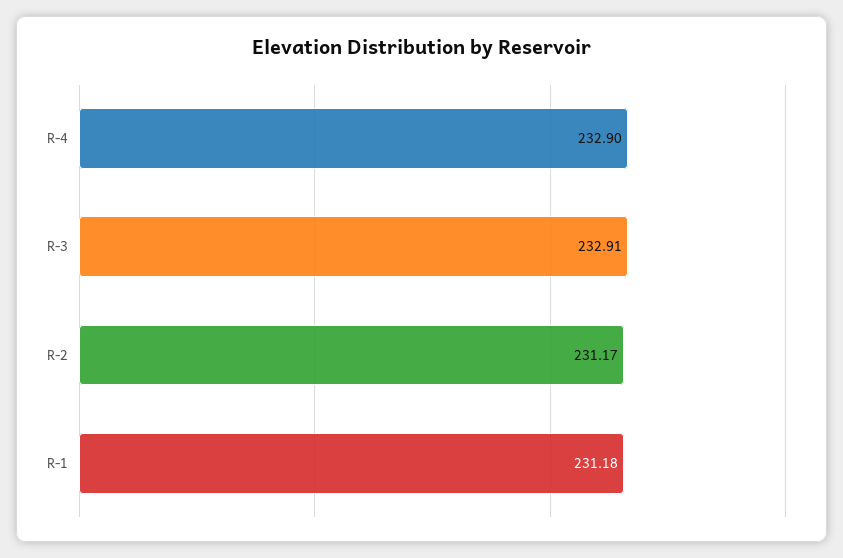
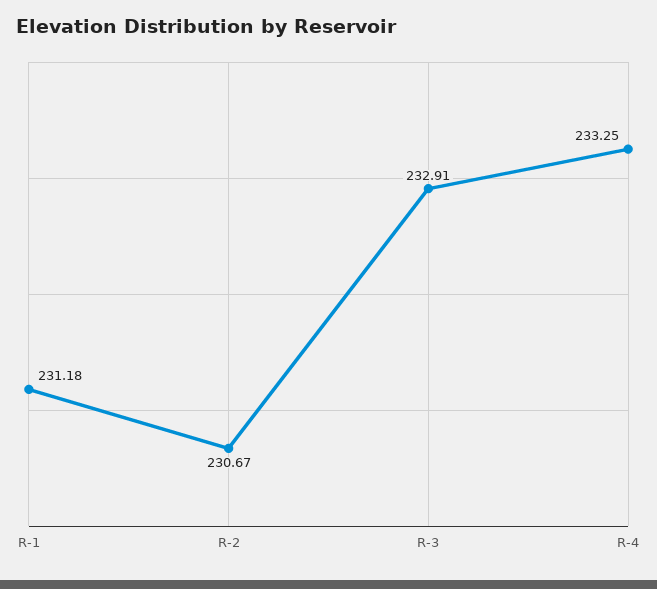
R-4: 232.9 -> 233.25
R-2: 231.17 -> 230.67

